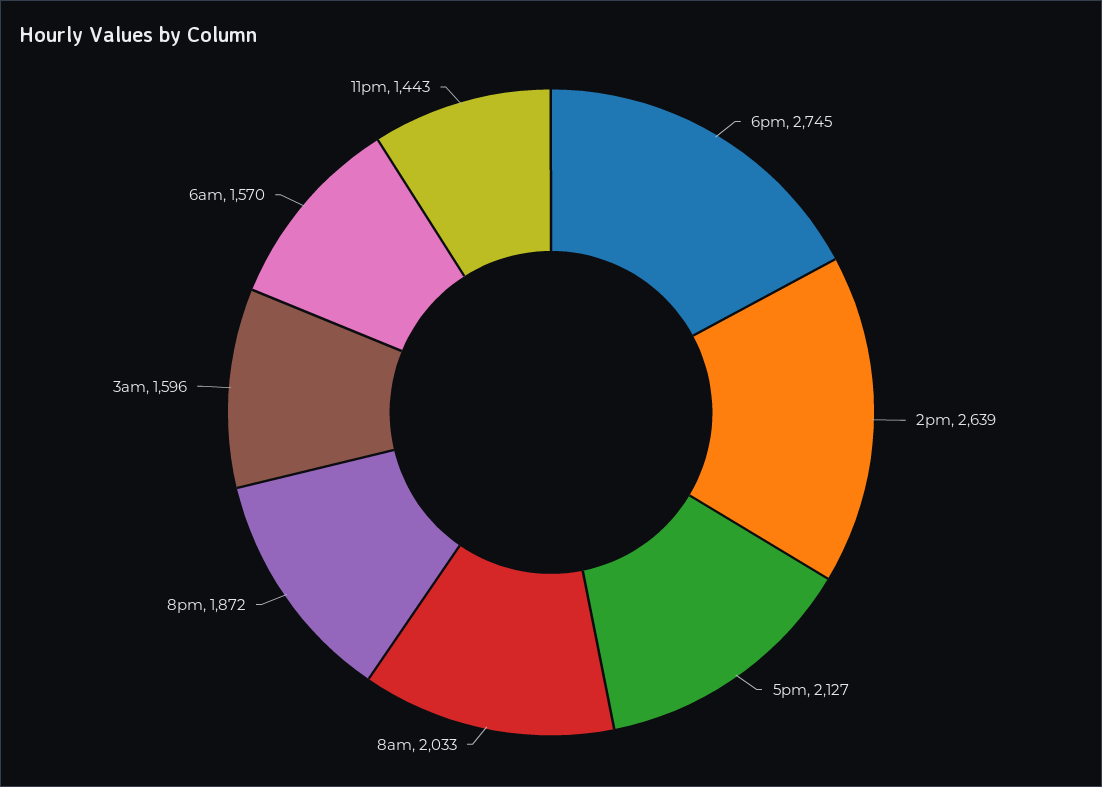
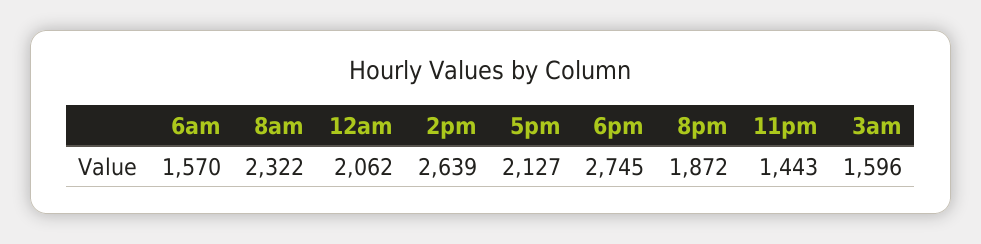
8am: 2033 -> 2322
12am: none -> 2062

